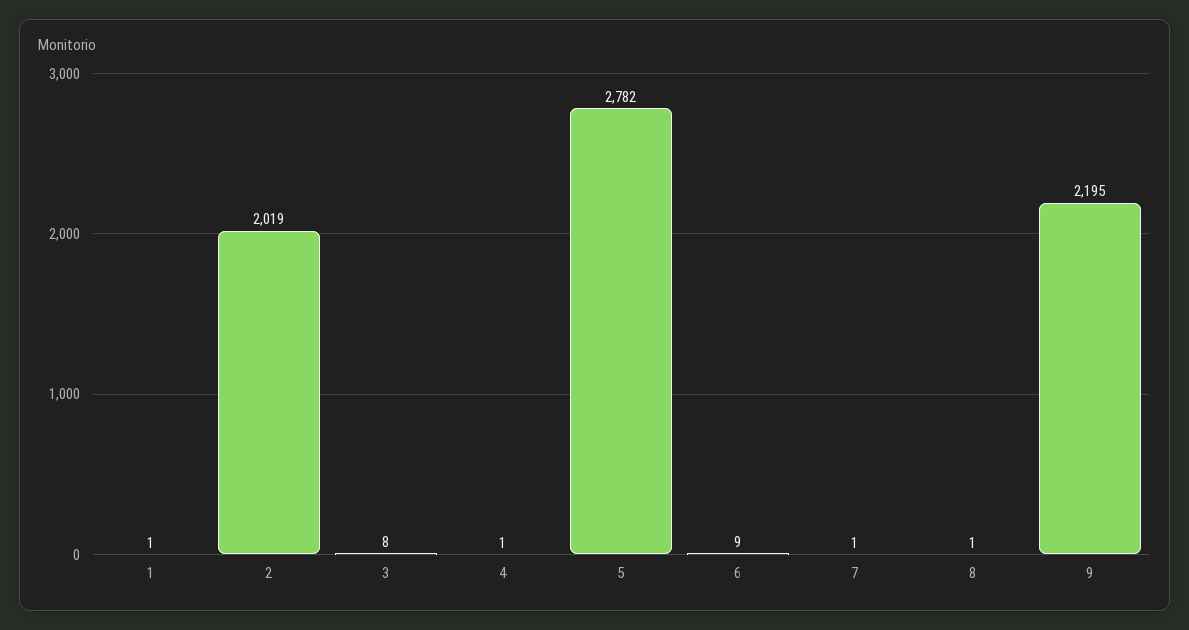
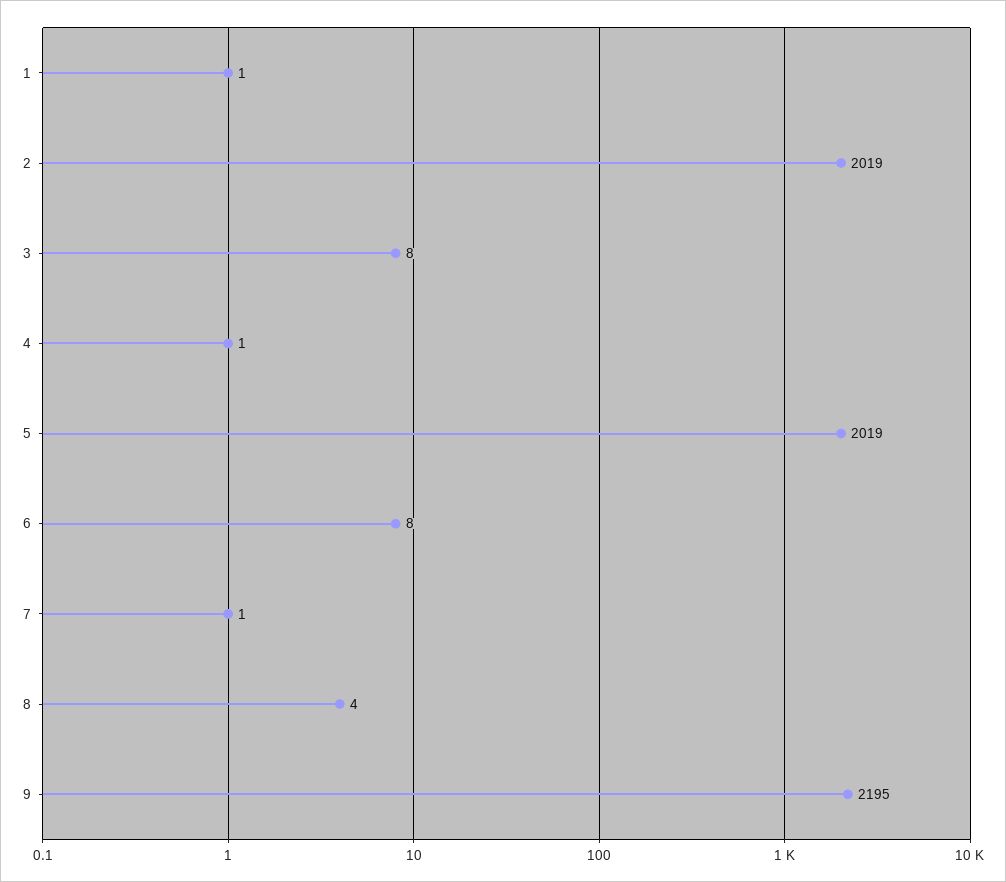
5: 2782 -> 2019
6: 9 -> 8
8: 1 -> 4

